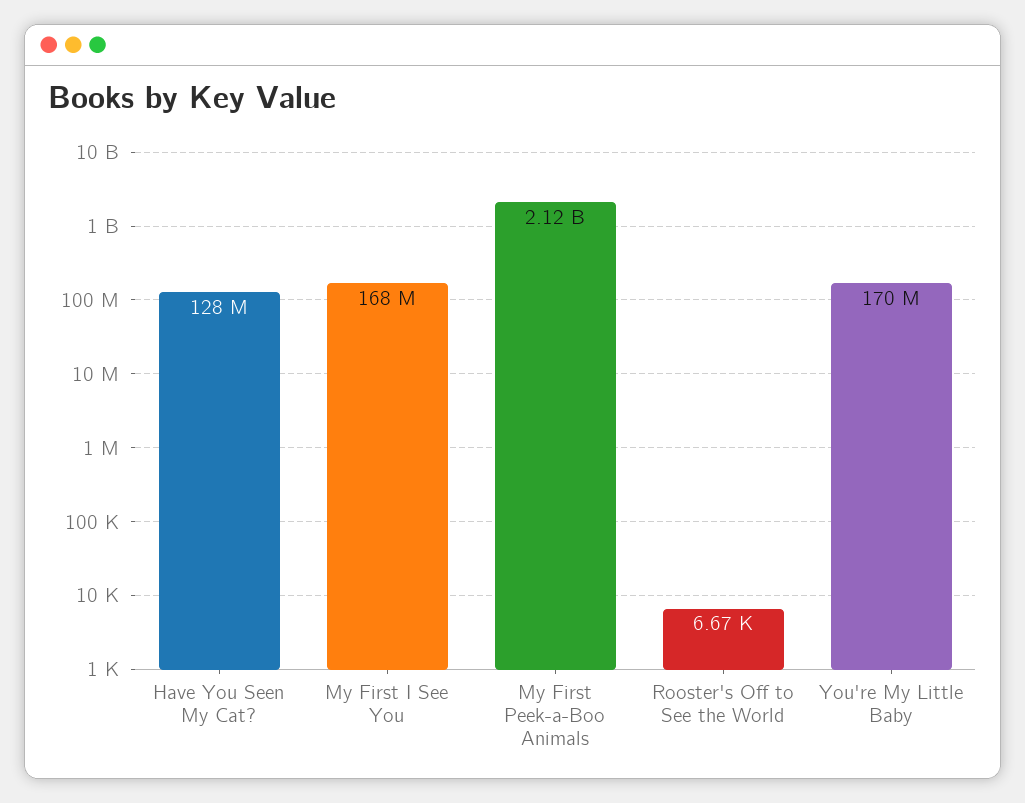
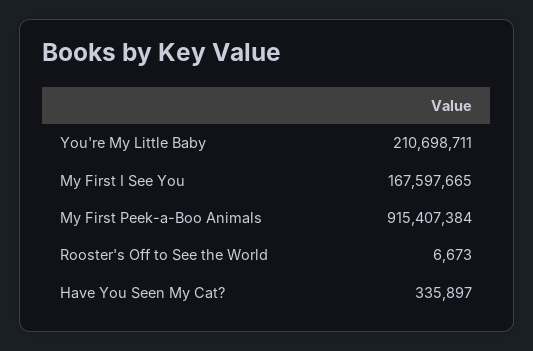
Have You Seen My Cat?: 128000000 -> 335897
My First Peek-a-Boo Animals: 2120000000 -> 915407384
You're My Little Baby: 170000000 -> 210698711

